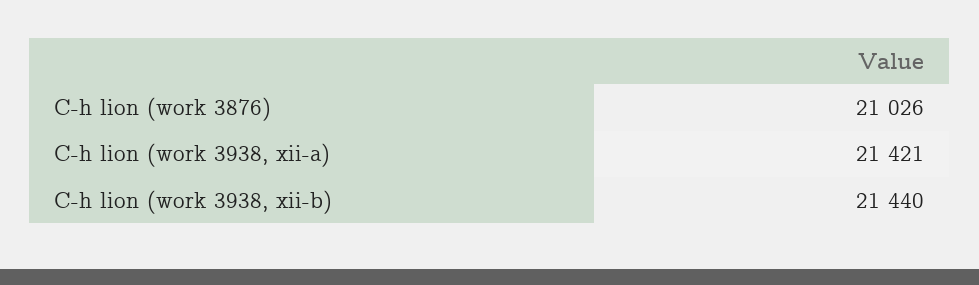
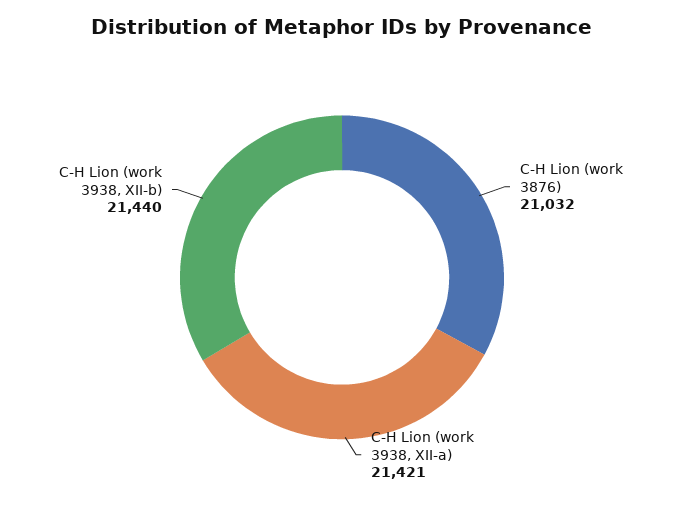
C-h lion (work 3876): 21026 -> 21032

